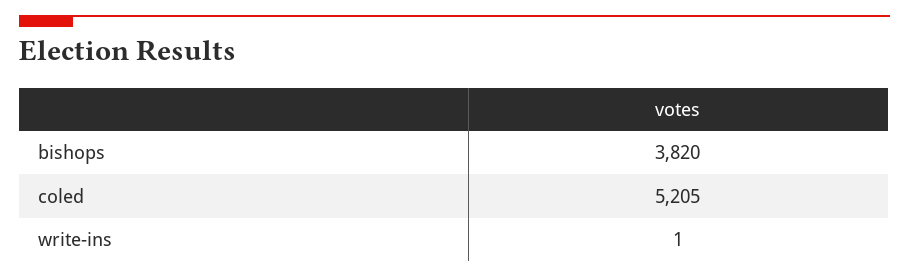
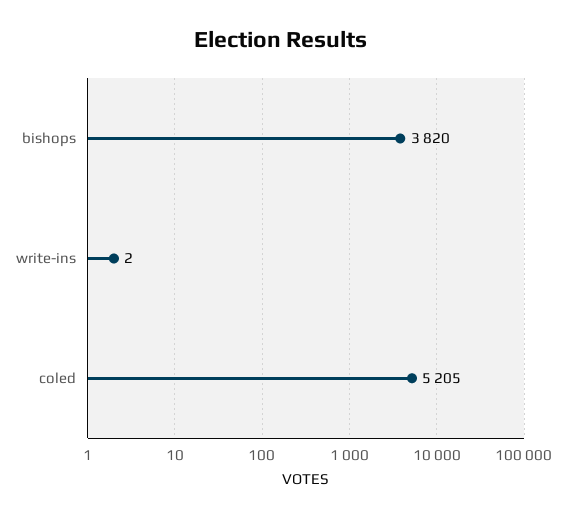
write-ins: 1 -> 2

